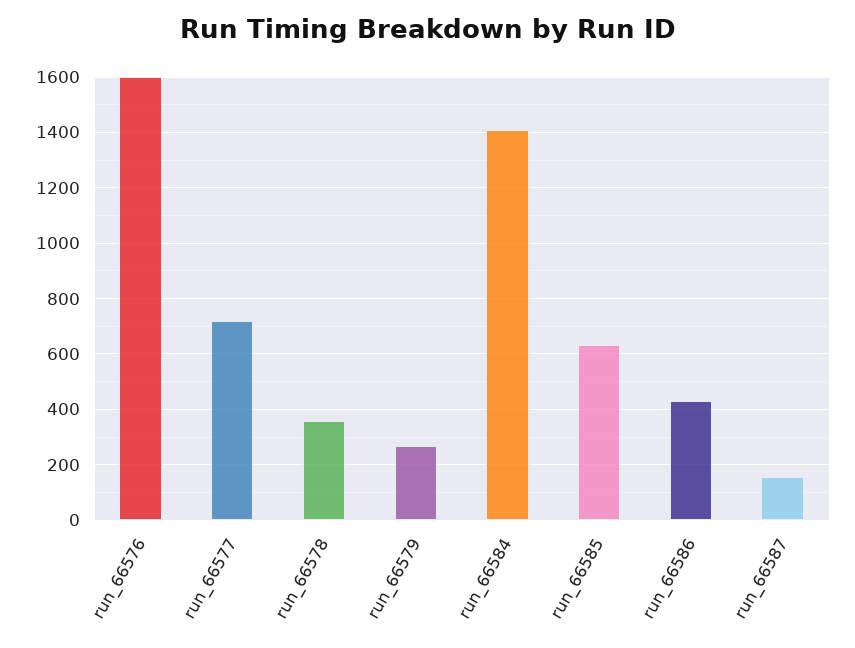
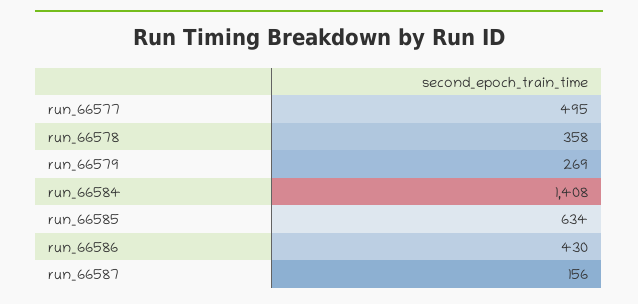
run_66576: 1600 -> none
run_66577: 725 -> 495

